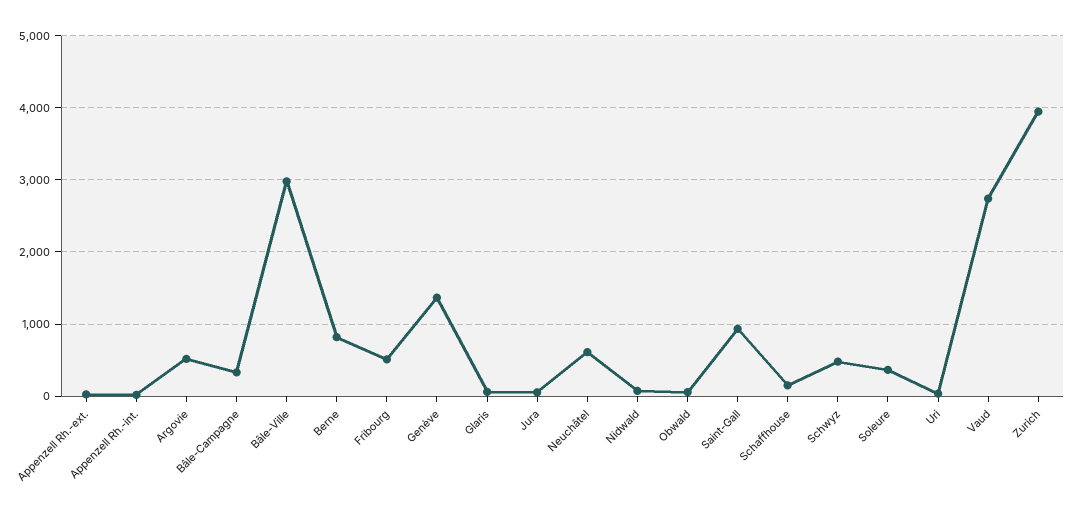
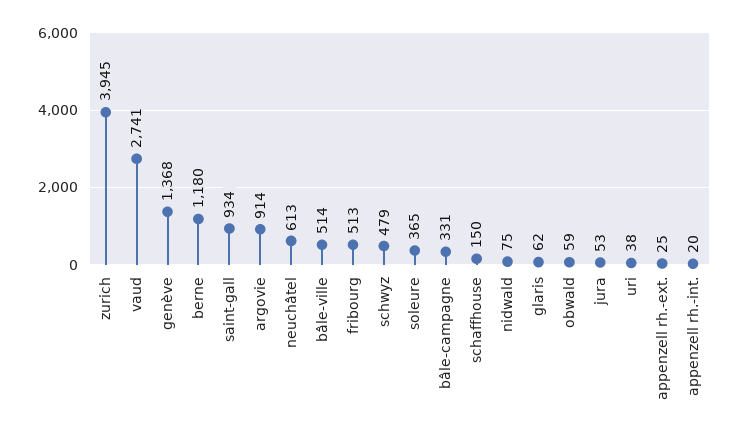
Argovie: 500 -> 914
Bâle-Ville: 3000 -> 514
Berne: 800 -> 1180

